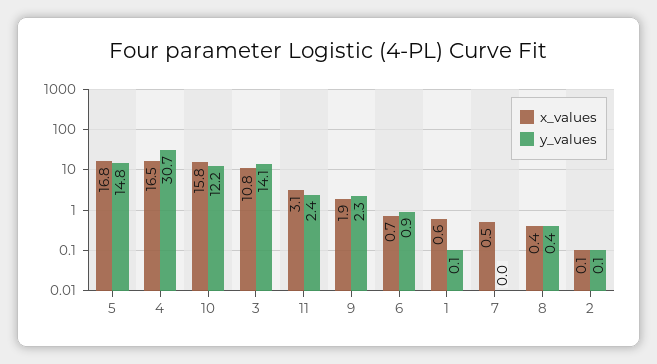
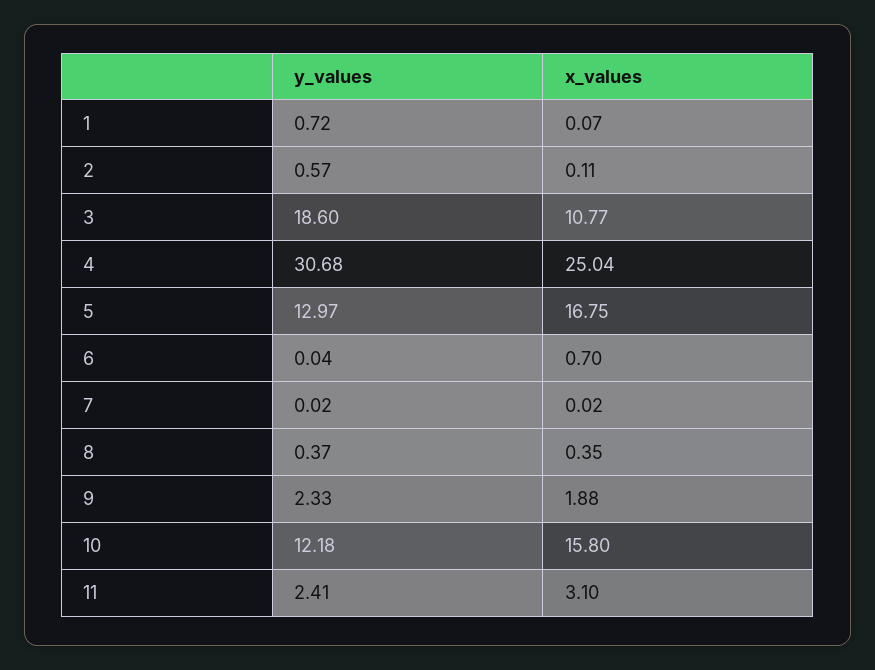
y_values, 5: 14.8 -> 12.97
x_values, 4: 16.5 -> 25.04
y_values, 3: 14.1 -> 18.6
y_values, 6: 0.9 -> 0.04
x_values, 1: 0.6 -> 0.07
y_values, 1: 0.1 -> 0.72
x_values, 7: 0.5 -> 0.02
y_values, 2: 0.1 -> 0.57

